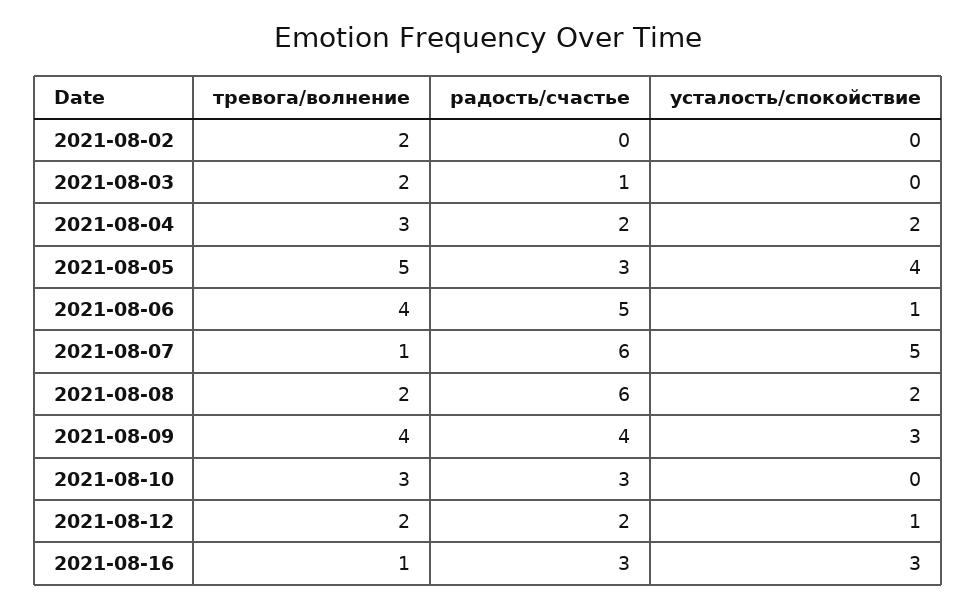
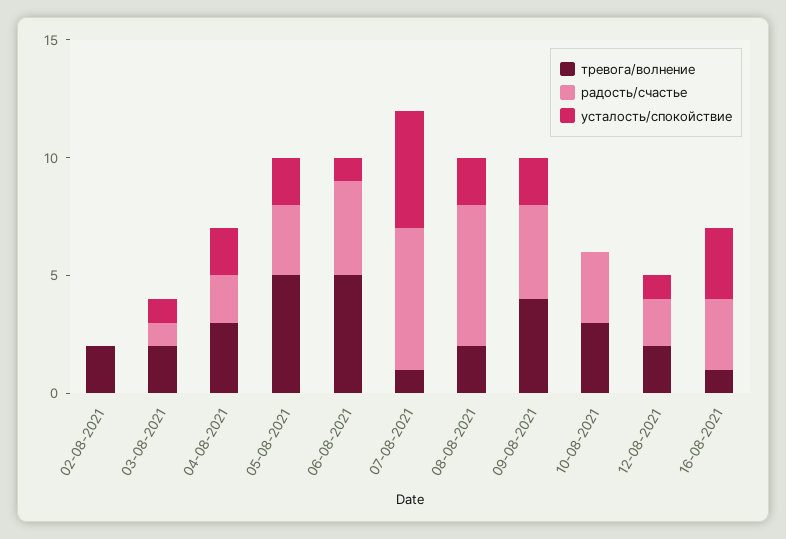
усталость/спокойствие, 2021-08-03: 0 -> 1
усталость/спокойствие, 2021-08-05: 4 -> 2
тревога/волнение, 2021-08-06: 4 -> 5
радость/счастье, 2021-08-06: 5 -> 4
усталость/спокойствие, 2021-08-09: 3 -> 2

